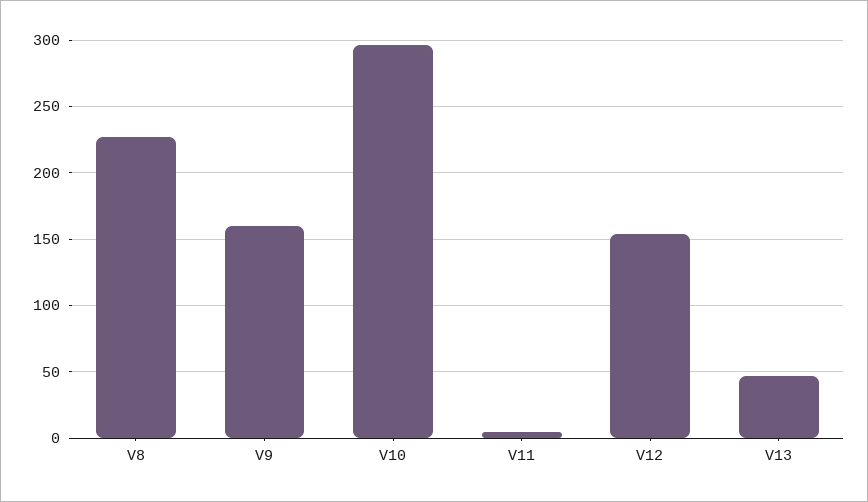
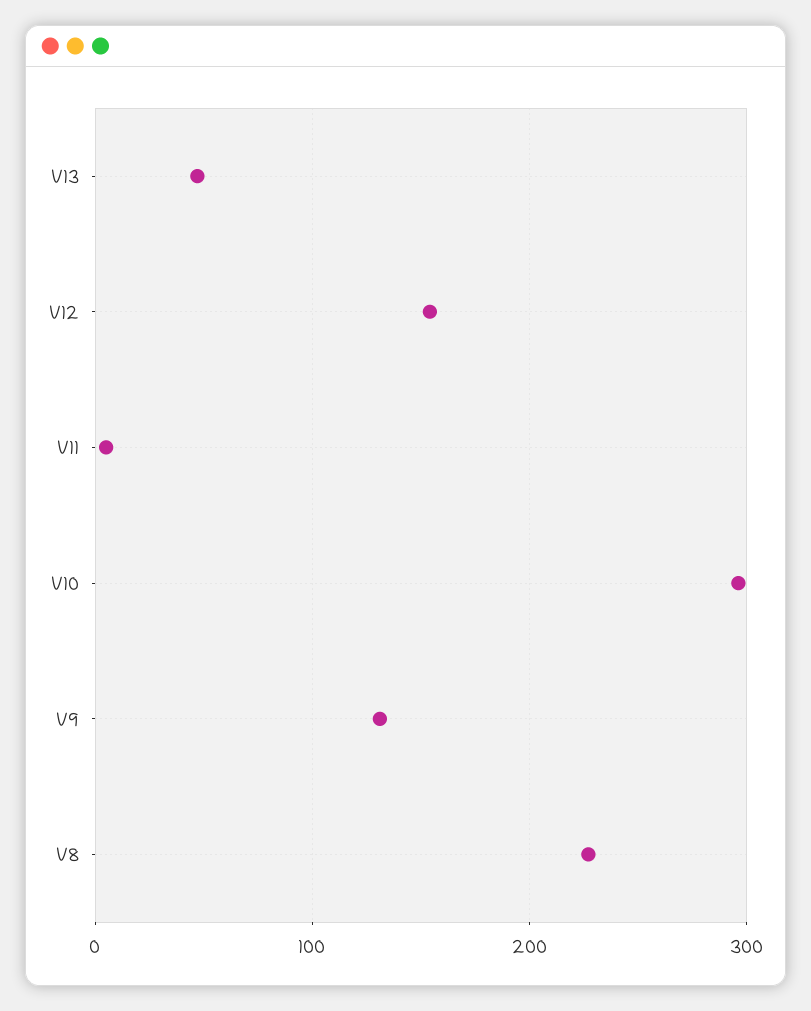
V9: 160 -> 130

